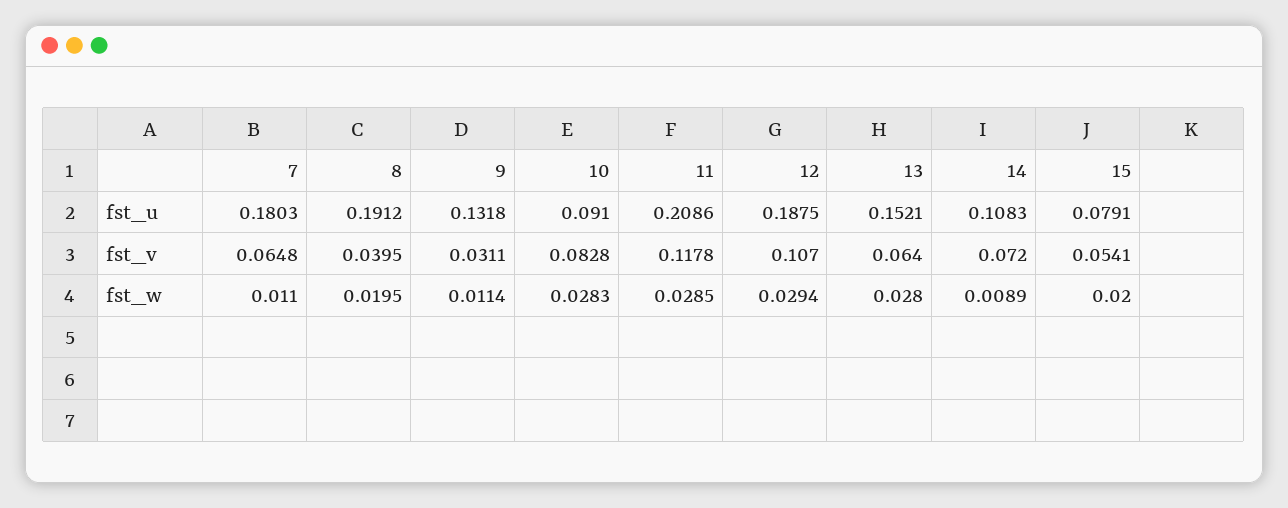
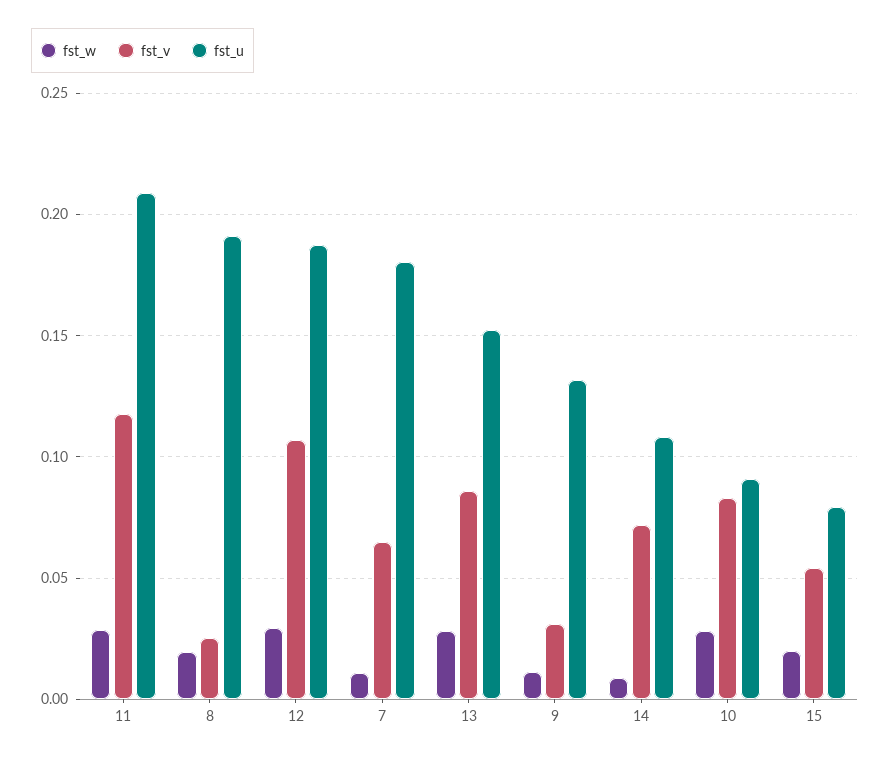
fst_v, 8: 0.0395 -> 0.025
fst_v, 13: 0.064 -> 0.085

